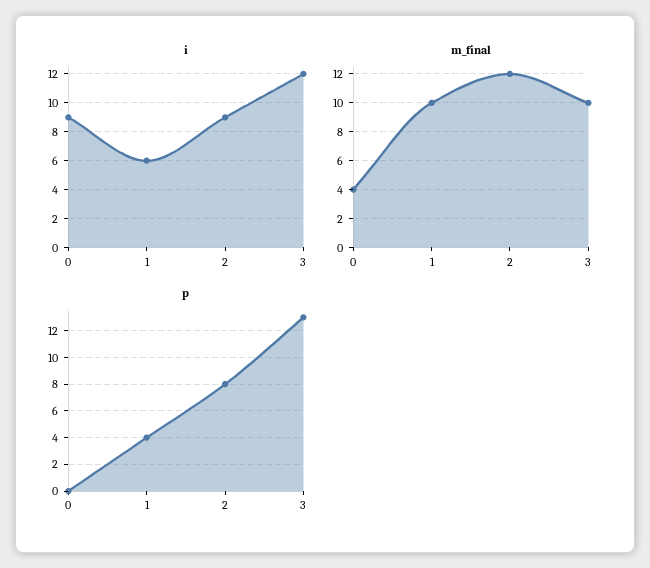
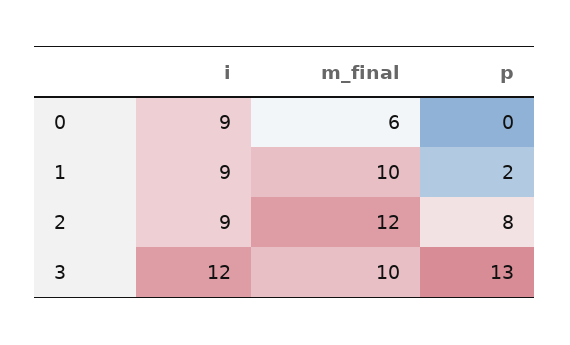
i, 1: 6 -> 9
m_final, 0: 4 -> 6
p, 1: 4 -> 2

